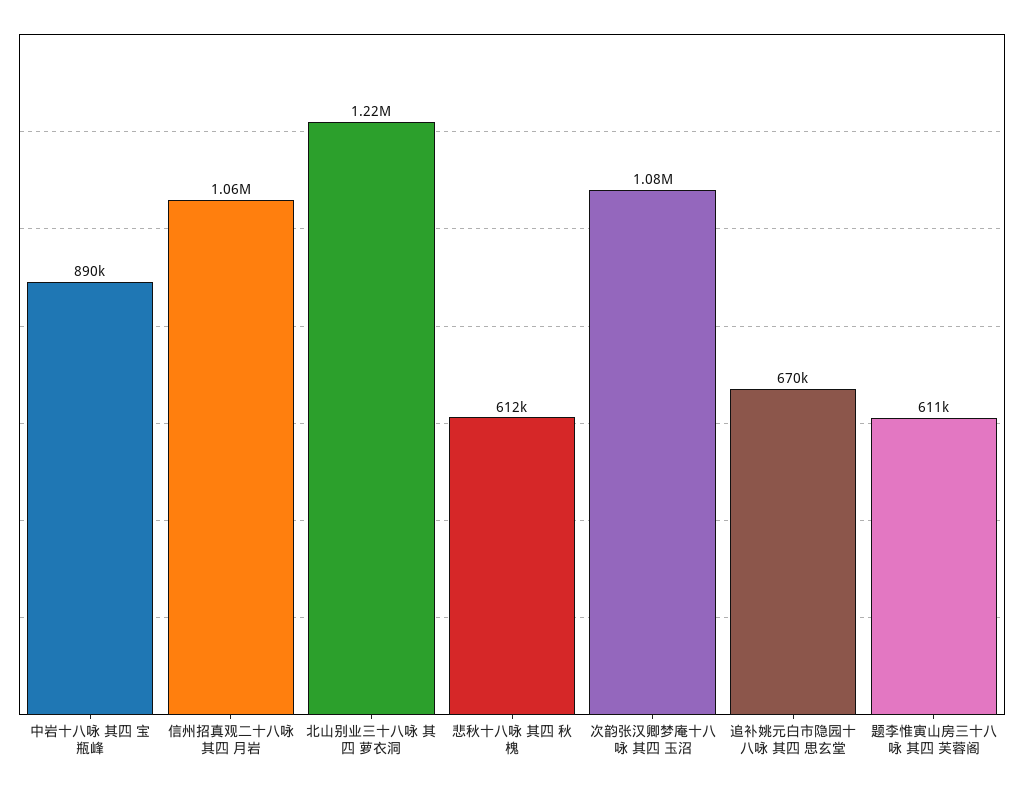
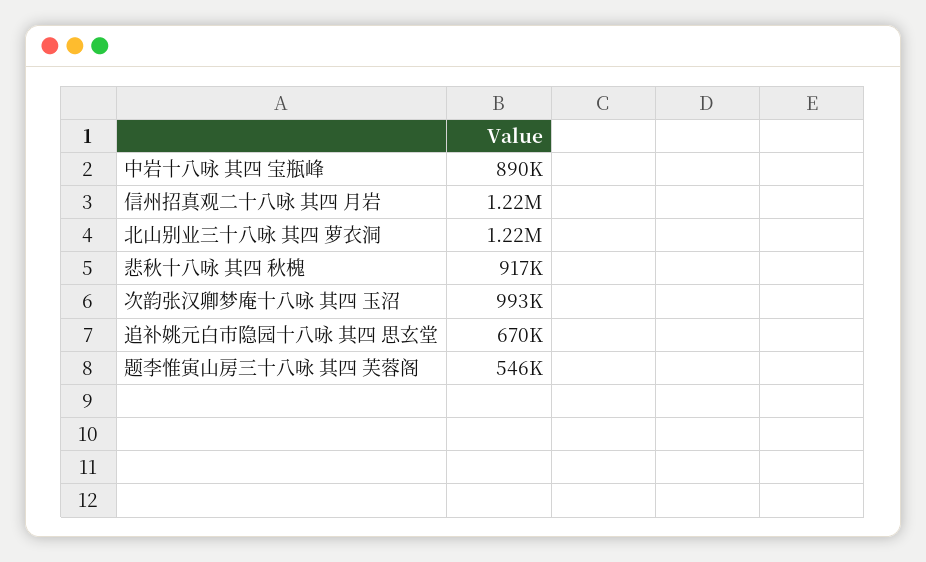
信州招真观二十八咏 其四 月岩: 1060000 -> 1220000
悲秋十八咏 其四 秋槐: 612000 -> 917000
次韵张汉卿梦庵十八咏 其四 玉沼: 1080000 -> 993000
题李惟寅山房三十八咏 其四 芙蓉阁: 611000 -> 546000

